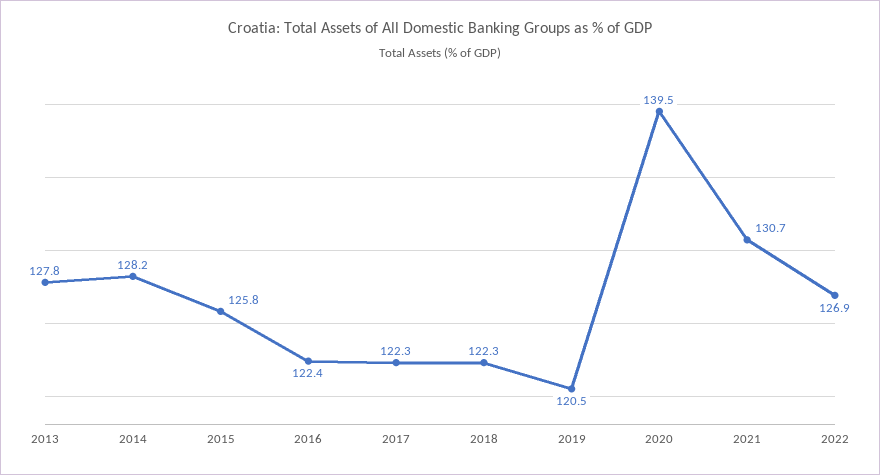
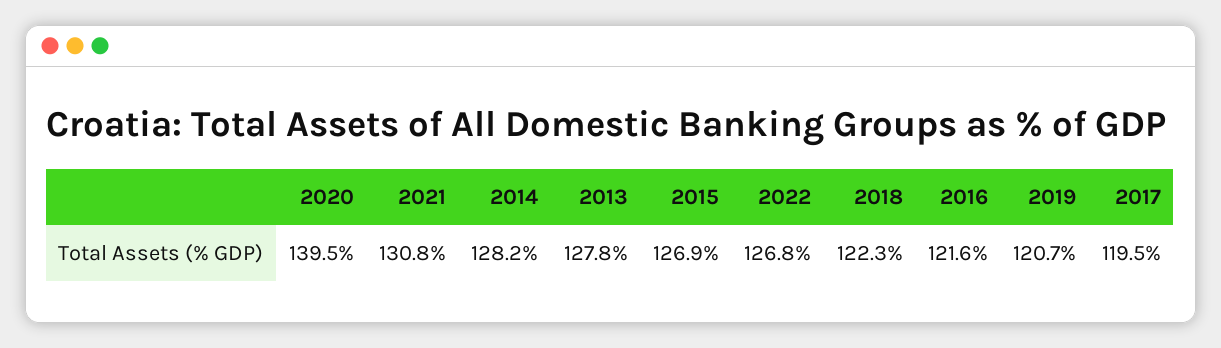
2015: 125.8 -> 126.9
2016: 122.4 -> 121.6
2017: 122.3 -> 119.5
2019: 120.5 -> 120.7
2021: 130.7 -> 130.8
2022: 126.9 -> 126.8

